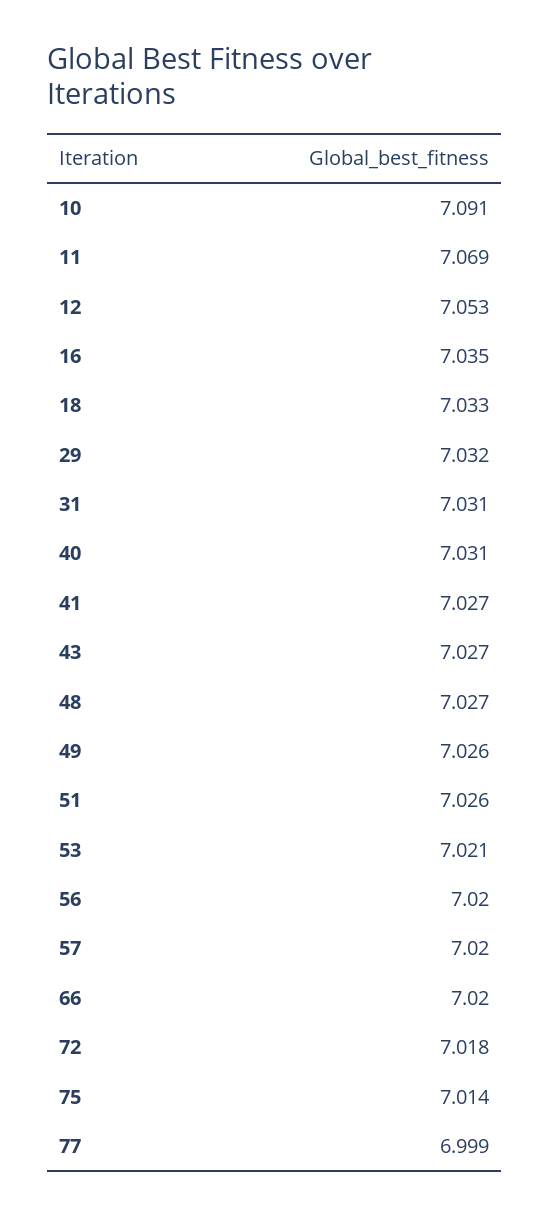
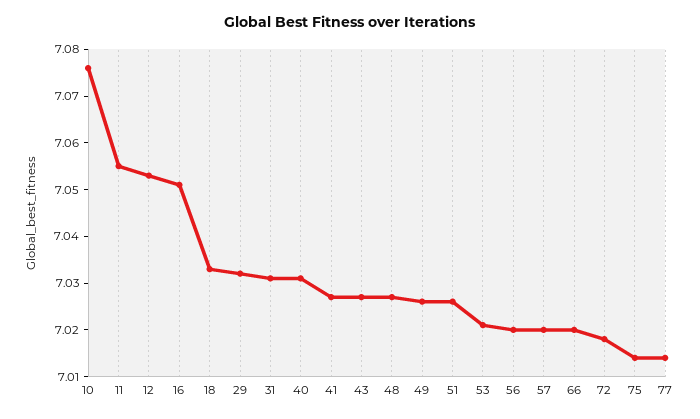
10: 7.091 -> 7.075
11: 7.069 -> 7.055
16: 7.035 -> 7.05
77: 6.999 -> 7.015

